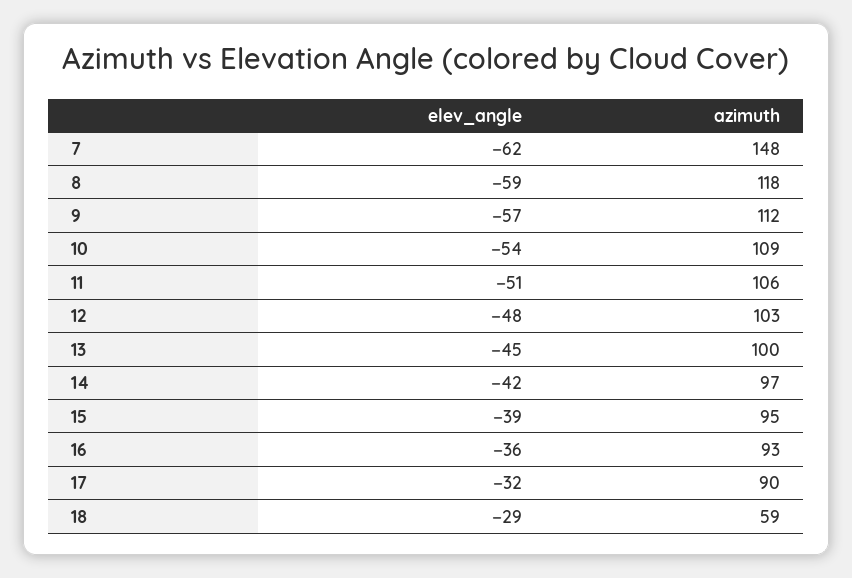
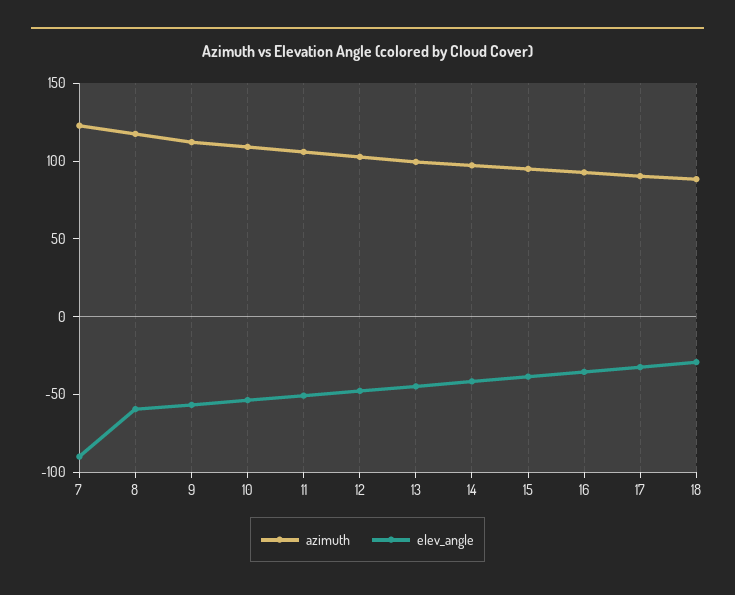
elev_angle, 7: -62 -> -90
azimuth, 7: 148 -> 120
azimuth, 18: 59 -> 90

